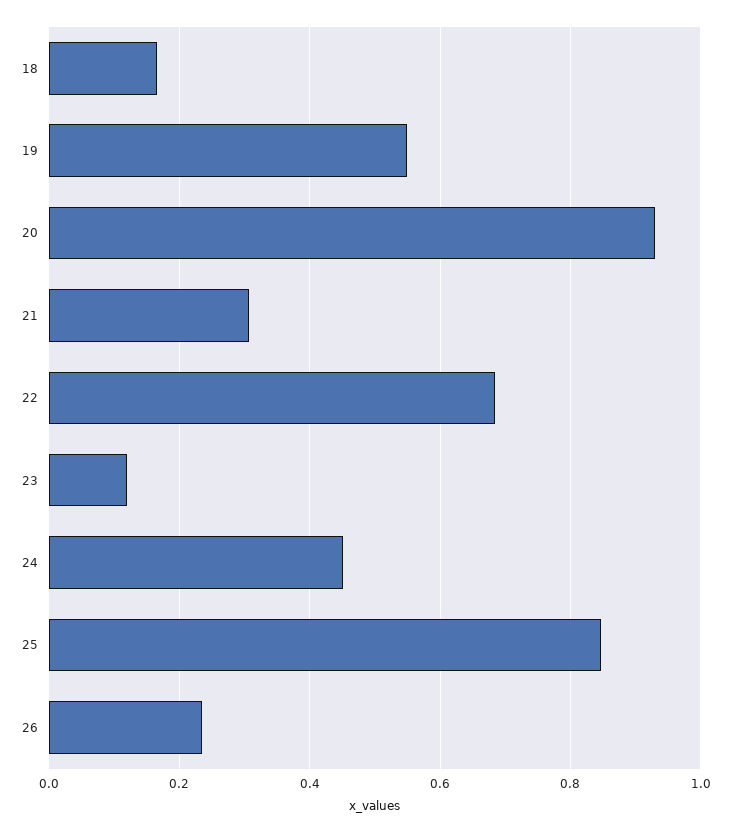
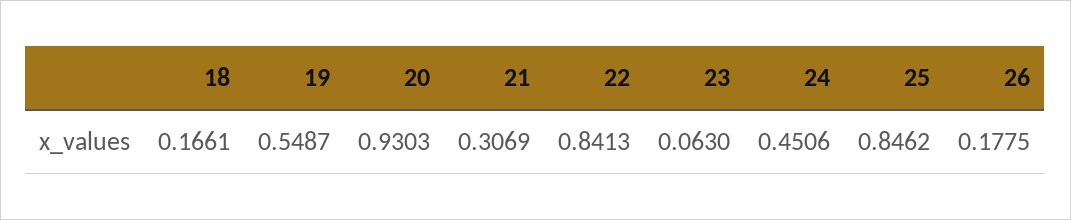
22: 0.68 -> 0.8413
23: 0.12 -> 0.063
26: 0.24 -> 0.1775

